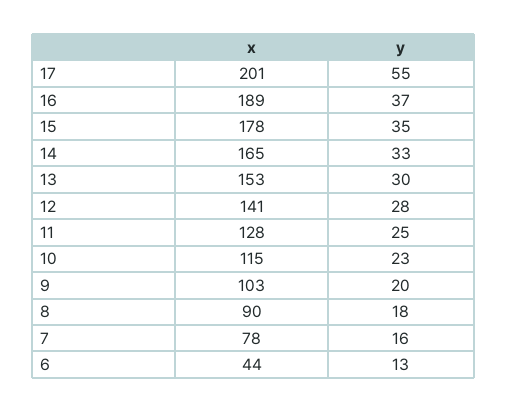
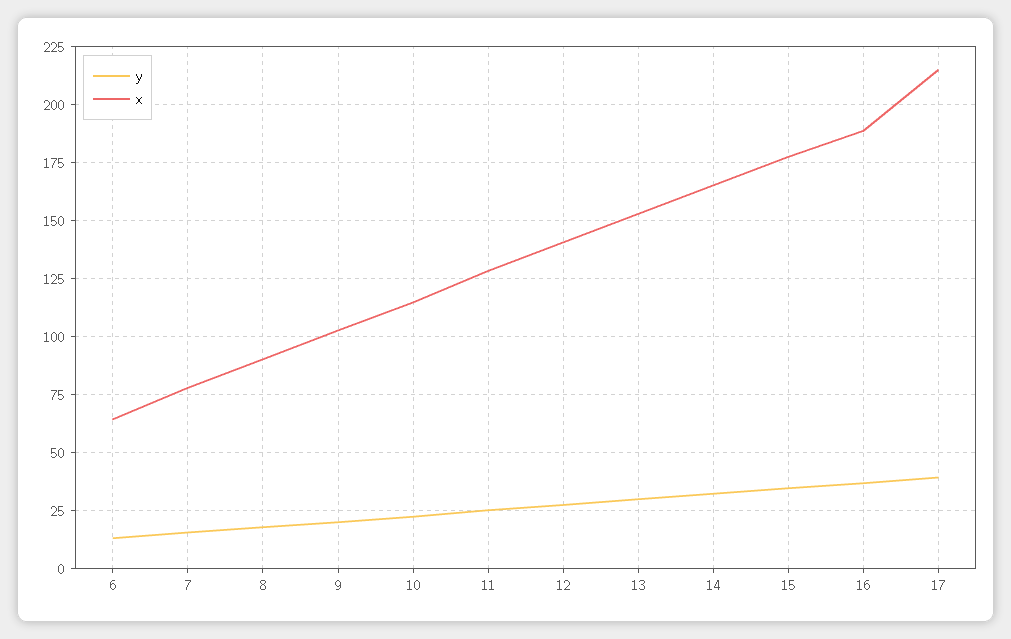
x, 17: 201 -> 215
y, 17: 55 -> 40
x, 6: 44 -> 65

